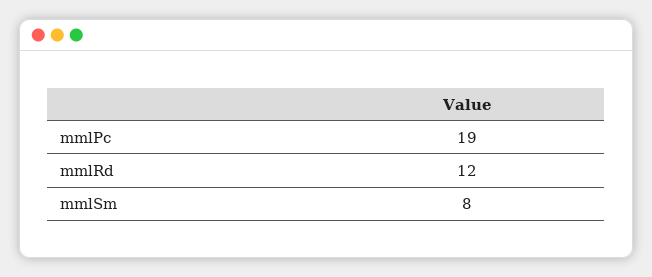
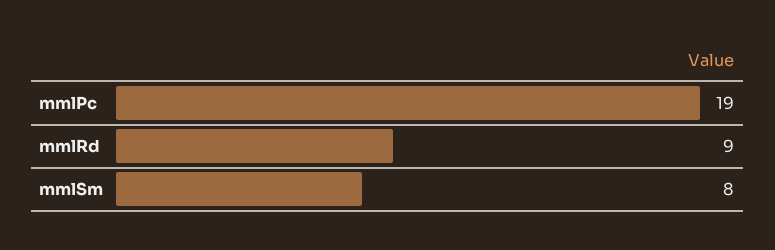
mmlRd: 12 -> 9

